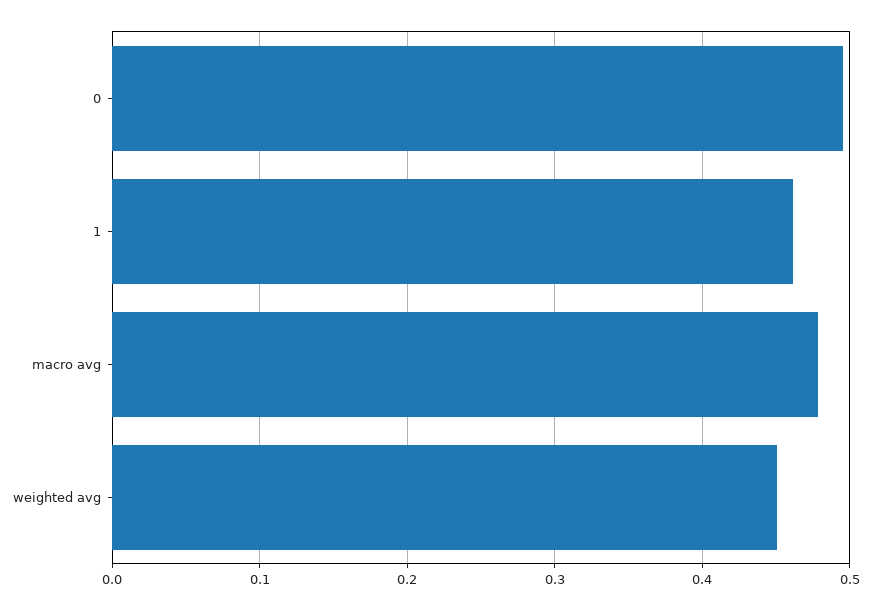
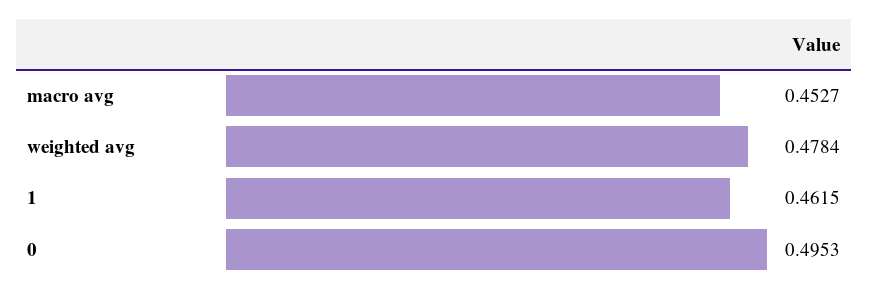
macro avg: 0.48 -> 0.4527
weighted avg: 0.45 -> 0.4784

